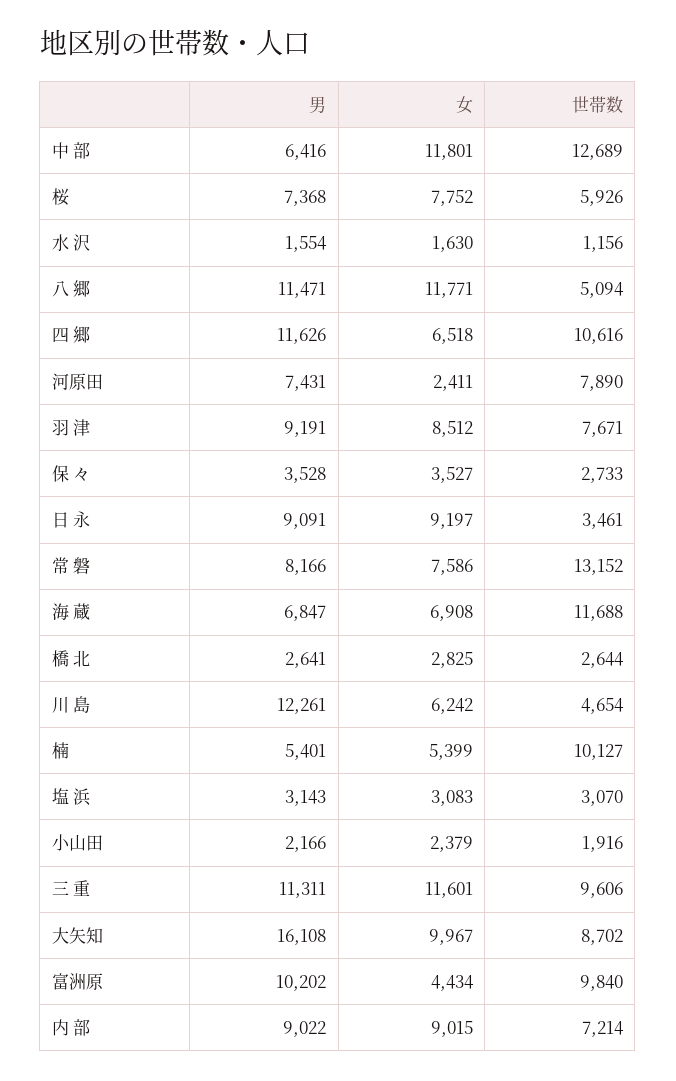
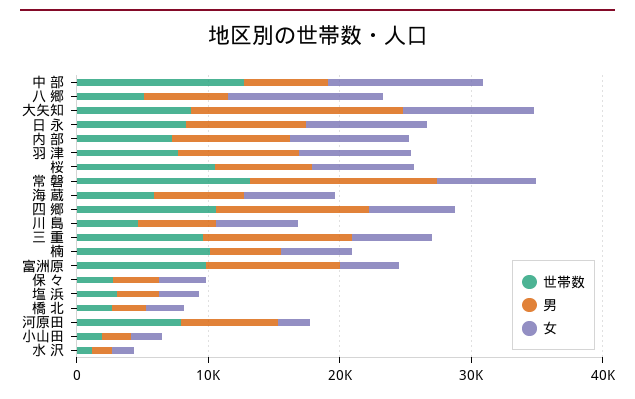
世帯数, 桜: 5926 -> 10000
男, 八 郷: 11471 -> 6000
世帯数, 日 永: 3461 -> 8000
男, 常 磐: 8166 -> 14000
世帯数, 海 蔵: 11688 -> 6000
男, 川 島: 12261 -> 6000
女, 三 重: 11601 -> 6000

